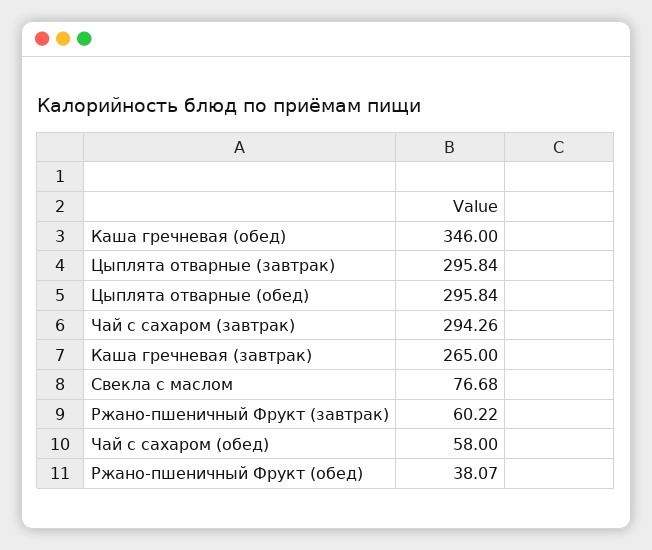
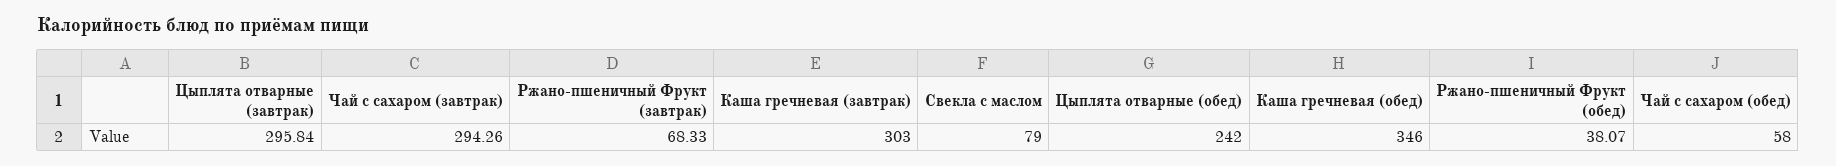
Цыплята отварные (обед): 295.84 -> 242
Каша гречневая (завтрак): 265 -> 303
Свекла с маслом: 76.68 -> 79
Ржано-пшеничный Фрукт (завтрак): 60.22 -> 68.33

